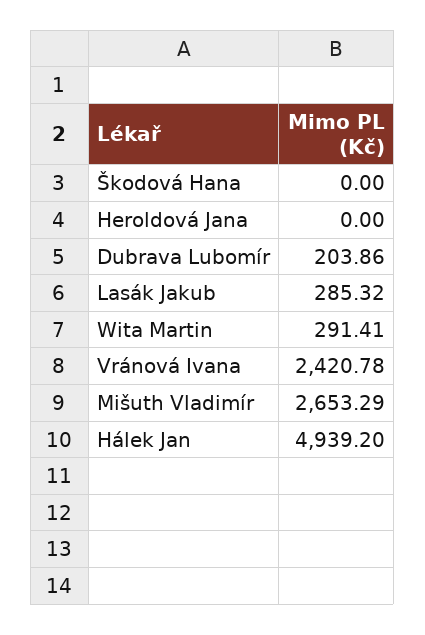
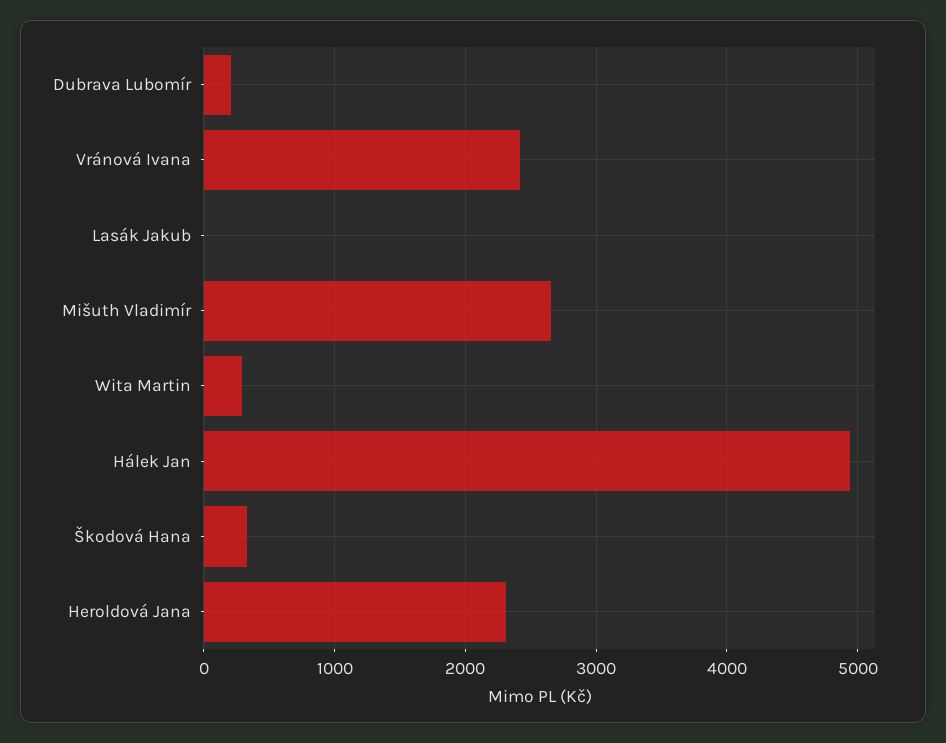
Škodová Hana: 0 -> 300
Heroldová Jana: 0 -> 2300
Lasák Jakub: 285.32 -> 0

